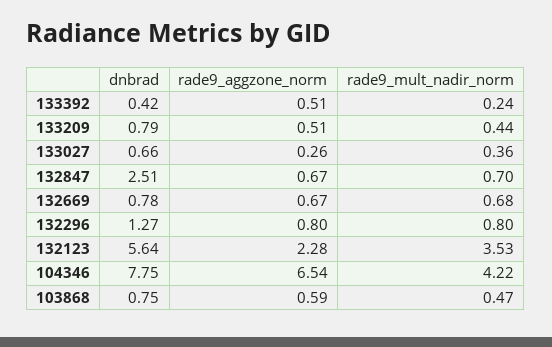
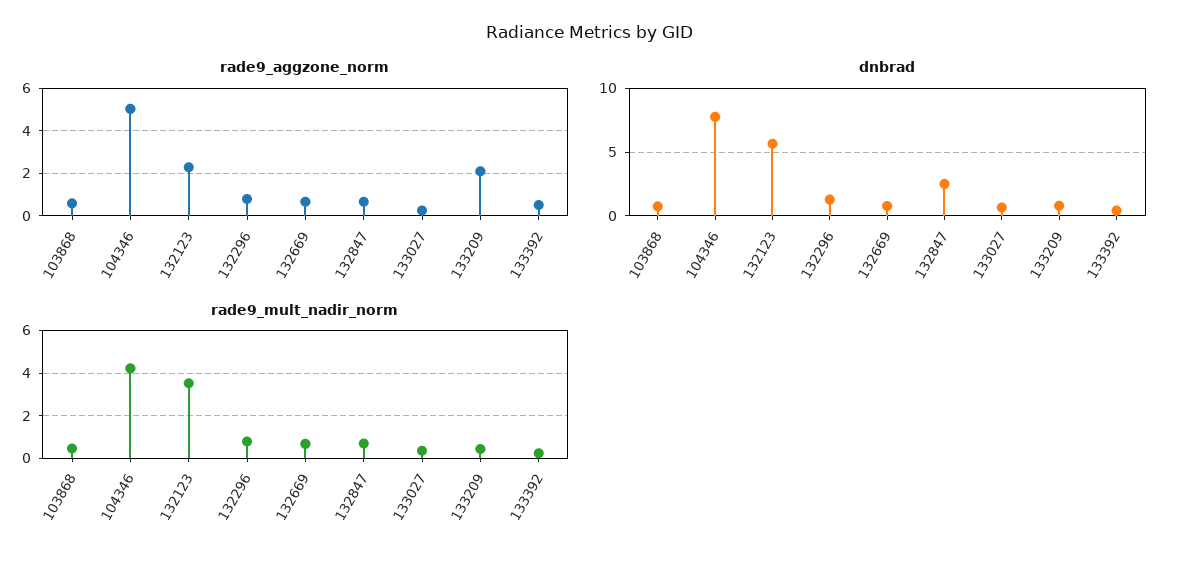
rade9_aggzone_norm, 133209: 0.51 -> 2
rade9_aggzone_norm, 104346: 6.54 -> 5

